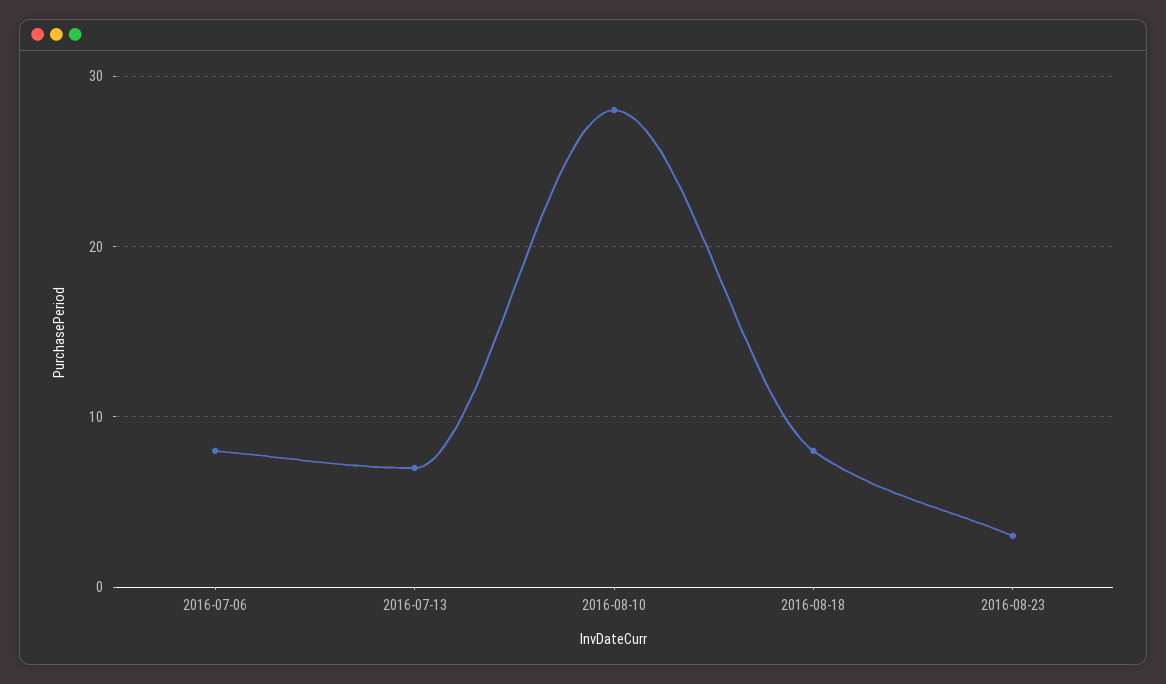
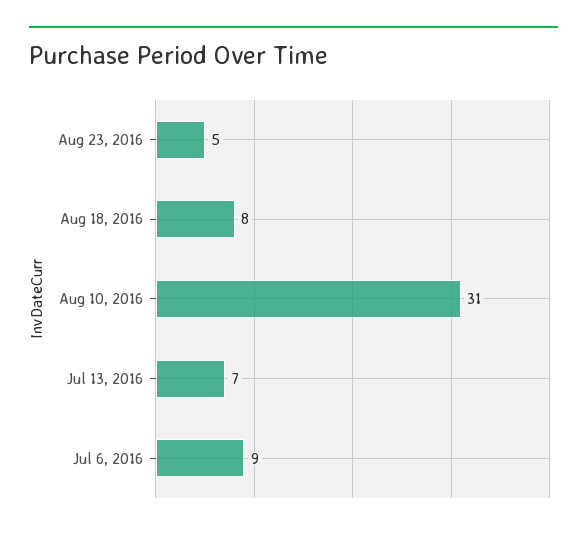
2016-07-06: 8 -> 9
2016-08-10: 28 -> 31
2016-08-23: 3 -> 5

